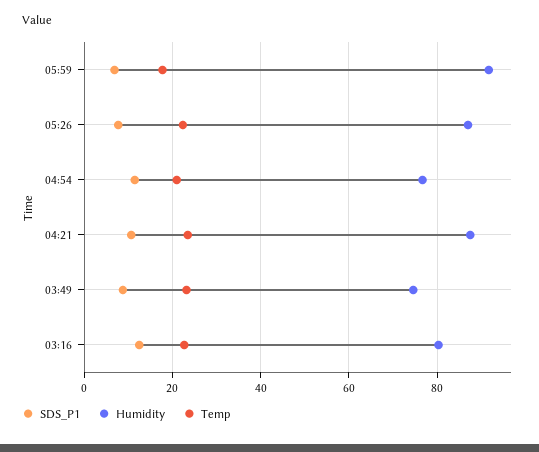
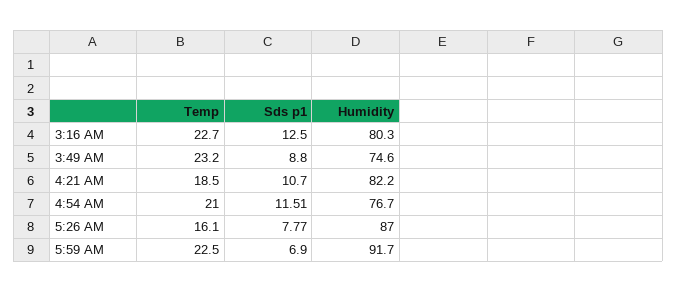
Temp, 05:59: 18 -> 22.5
Temp, 05:26: 22 -> 16.1
Humidity, 04:21: 88 -> 82.2
Temp, 04:21: 24 -> 18.5

